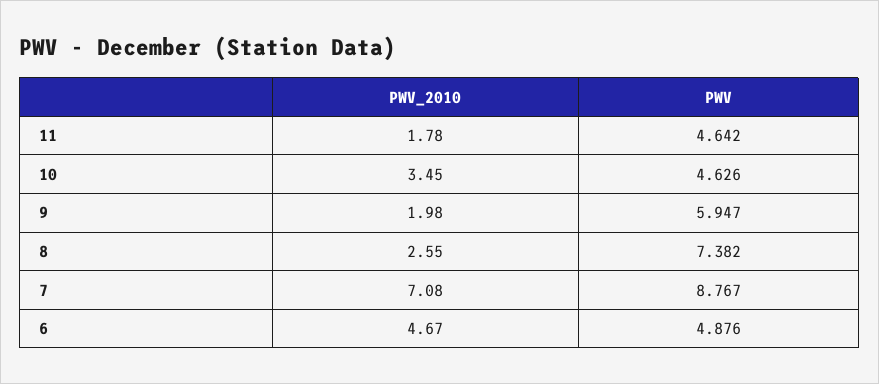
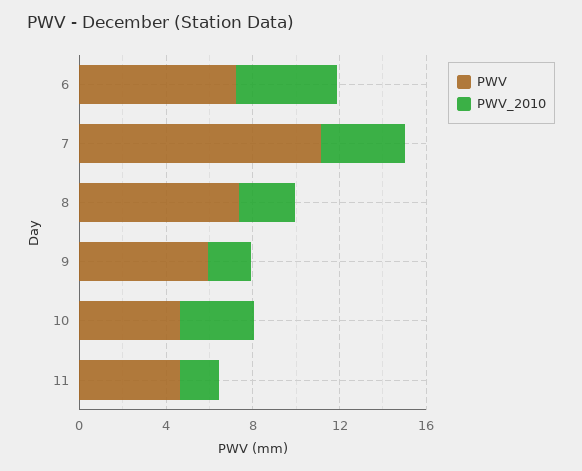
PWV_2010, 7: 7.08 -> 4
PWV, 7: 8.767 -> 11
PWV, 6: 4.876 -> 7

